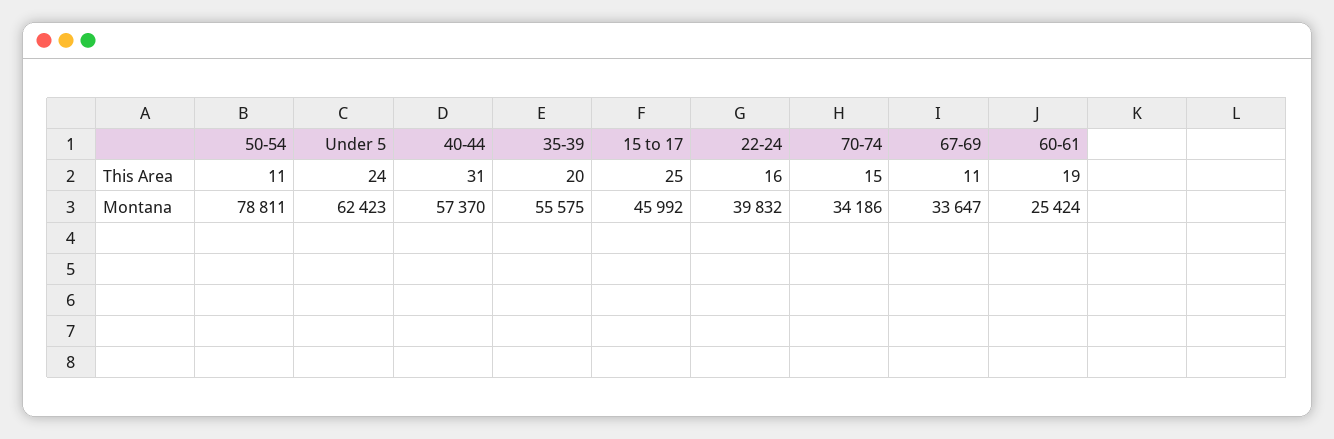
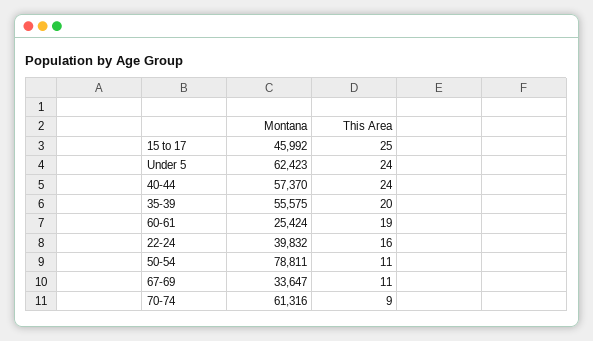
40-44, This Area: 31 -> 24
70-74, This Area: 15 -> 9
70-74, Montana: 34186 -> 61316

